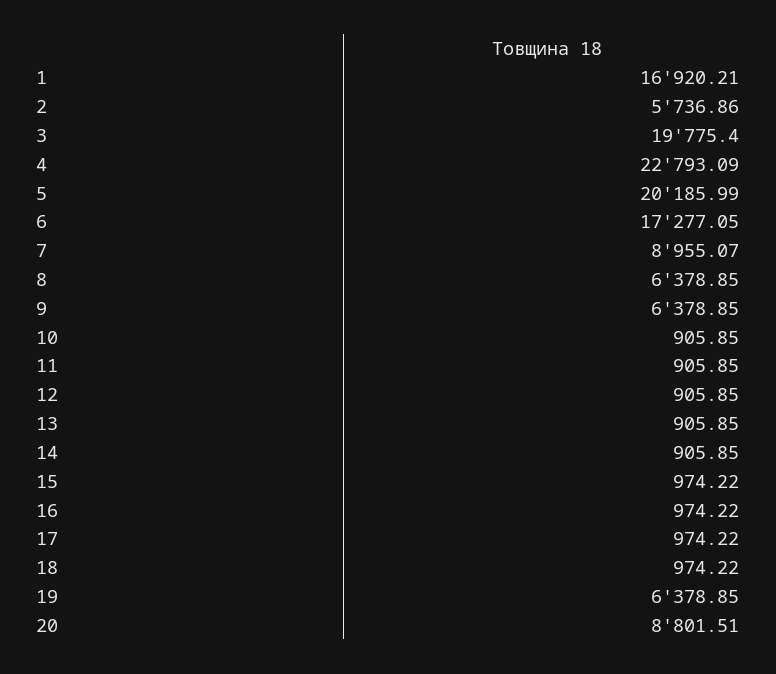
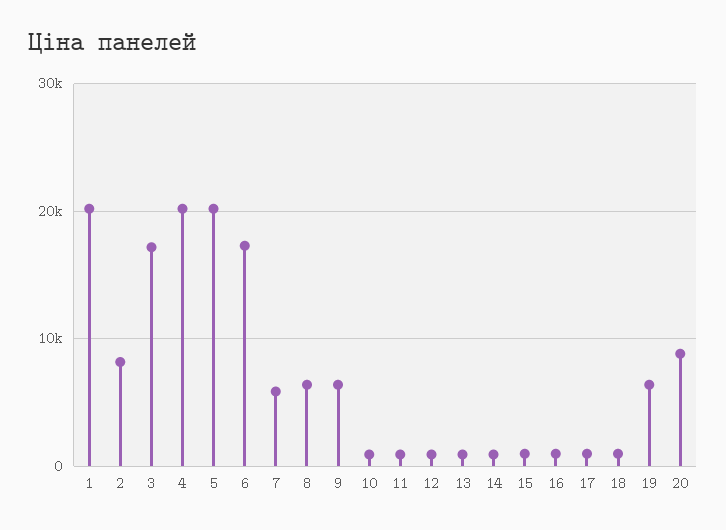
1: 16920.21 -> 20000
2: 5736.86 -> 8000
3: 19775.4 -> 17000
4: 22793.09 -> 20000
7: 8955.07 -> 6000

